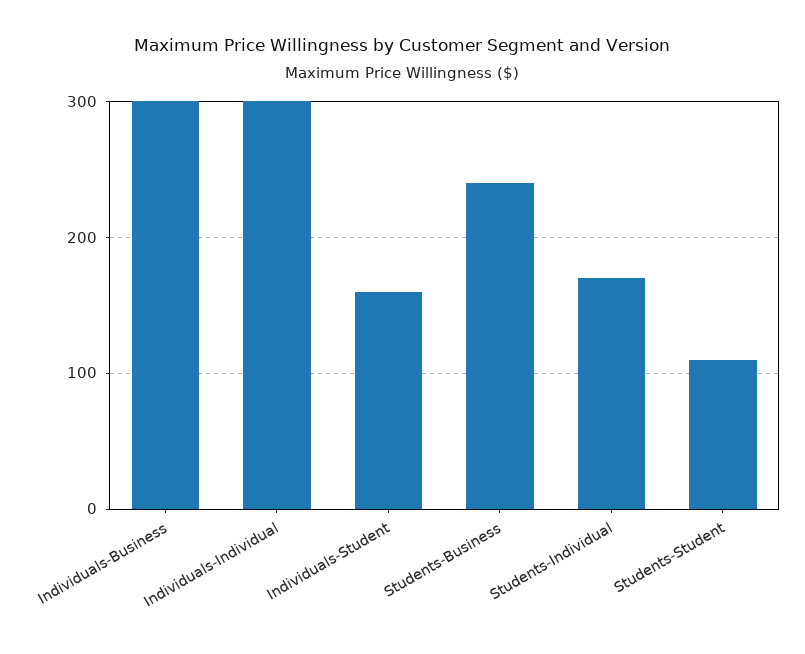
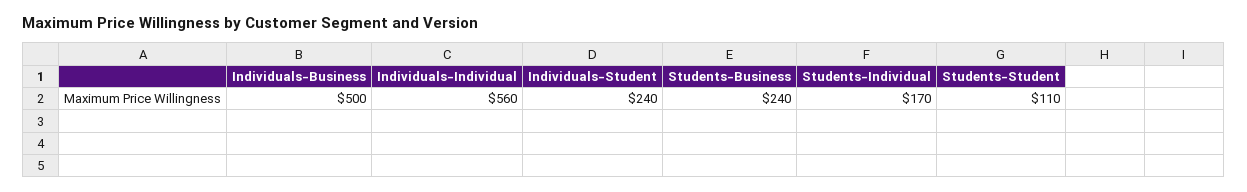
Individuals-Business: 300 -> 500
Individuals-Individual: 300 -> 560
Individuals-Student: 160 -> 240

